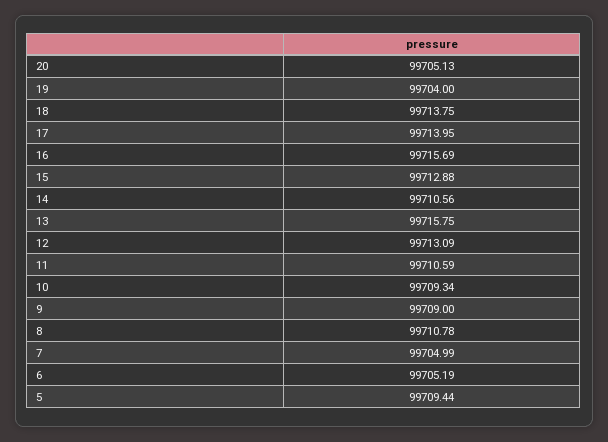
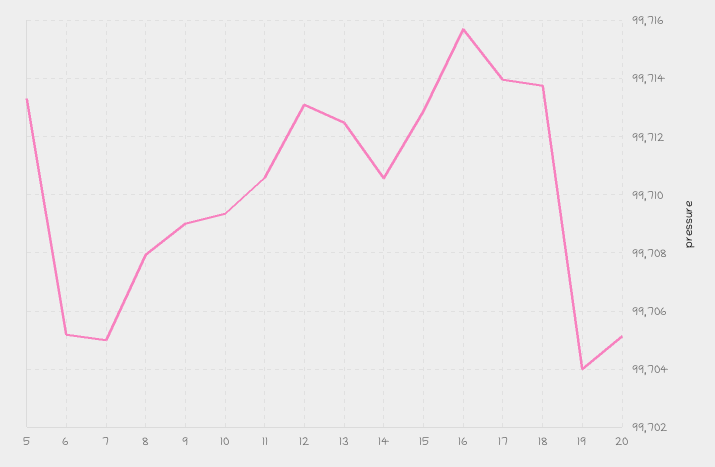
13: 99715.75 -> 99712.5
8: 99710.78 -> 99708
5: 99709.44 -> 99713.25

